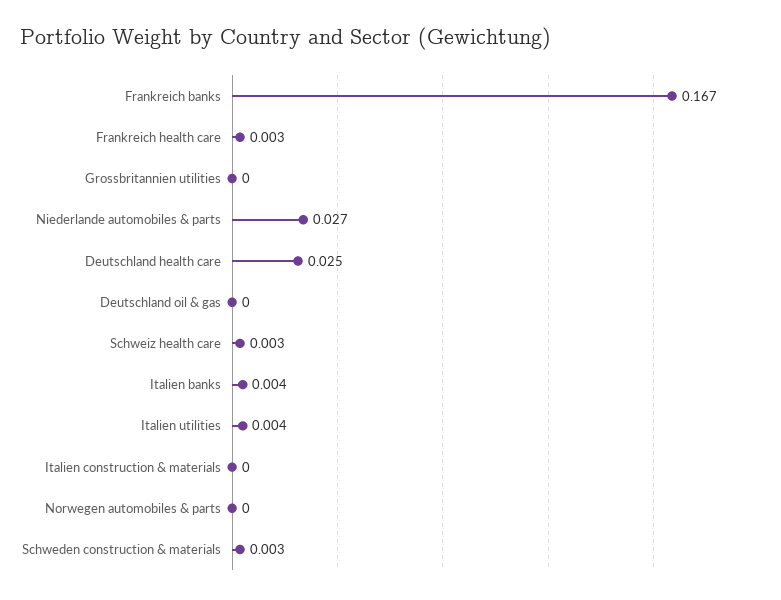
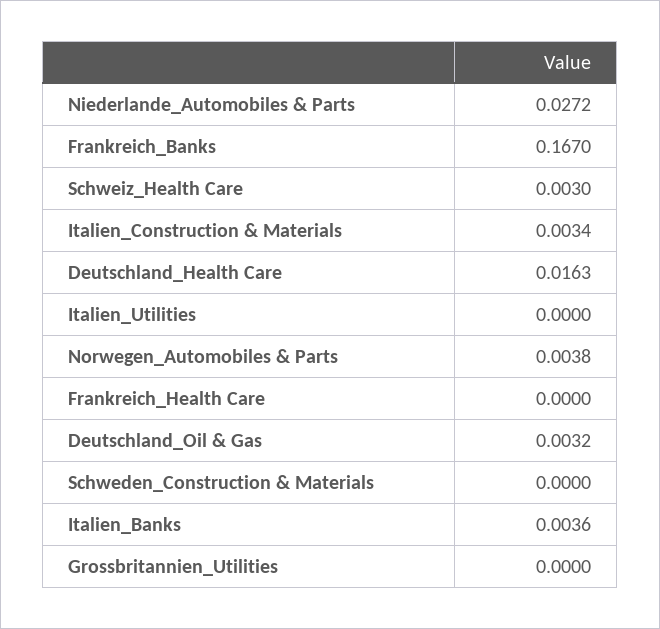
Frankreich health care: 0.003 -> 0
Deutschland health care: 0.025 -> 0.0163
Deutschland oil & gas: 0 -> 0.0032
Italien utilities: 0.004 -> 0
Italien construction & materials: 0 -> 0.0034
Norwegen automobiles & parts: 0 -> 0.0038
Schweden construction & materials: 0.003 -> 0

